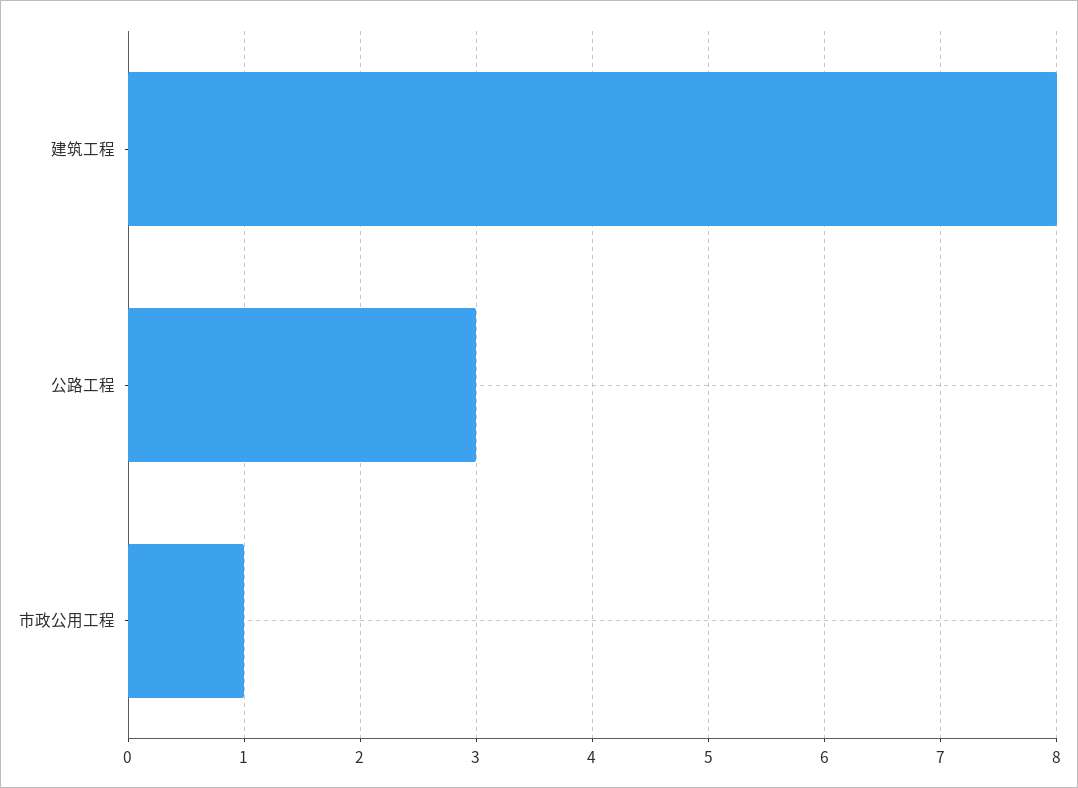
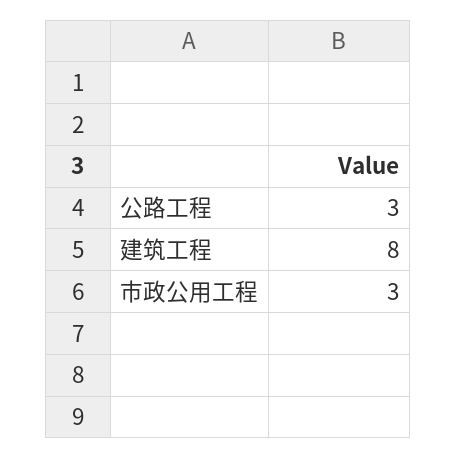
市政公用工程: 1 -> 3

